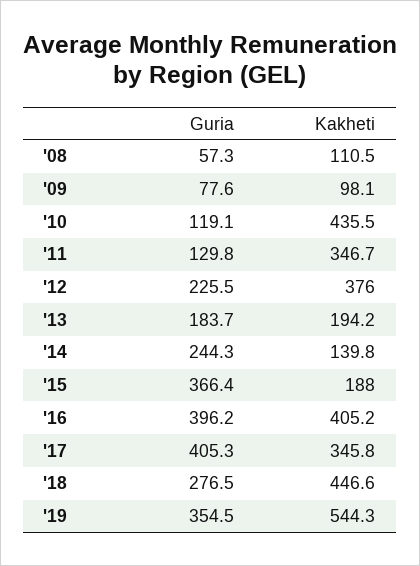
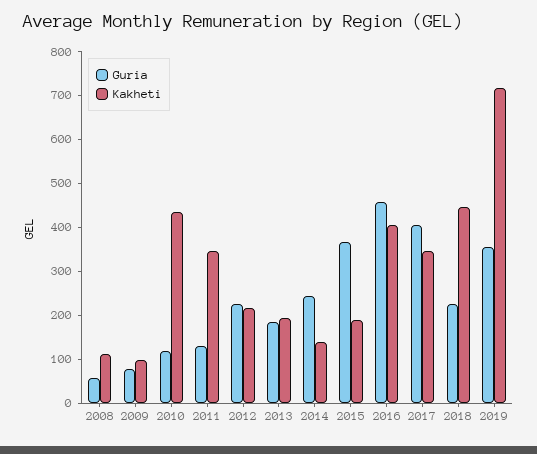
Kakheti, '12: 376 -> 220
Guria, '16: 396.2 -> 460
Guria, '18: 276.5 -> 220
Kakheti, '19: 544.3 -> 720

